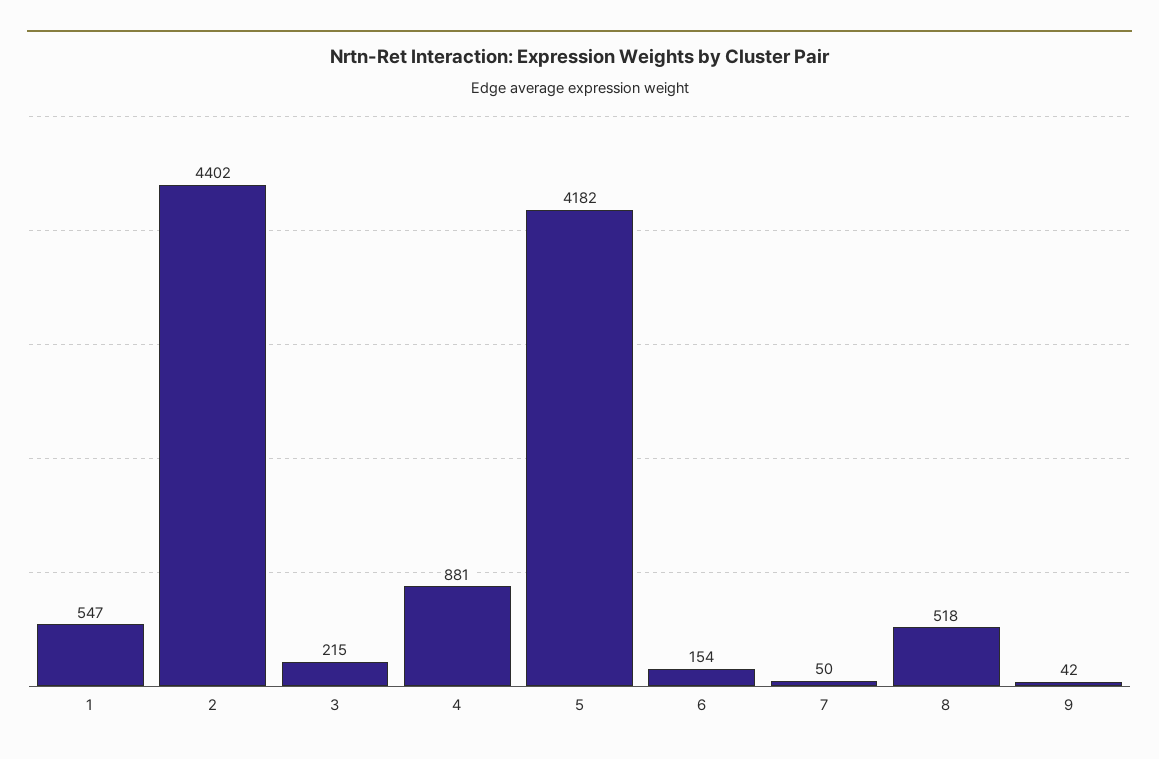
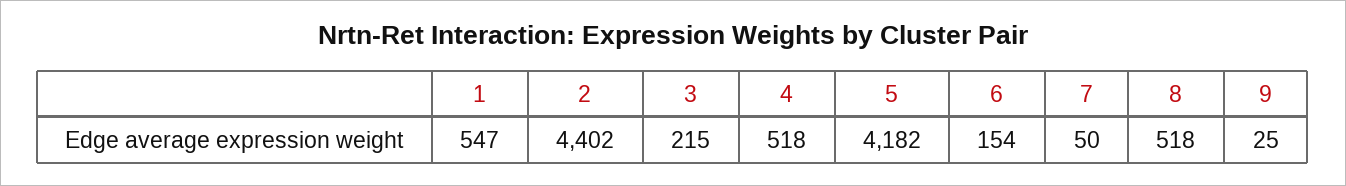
4: 881 -> 518
9: 42 -> 25

